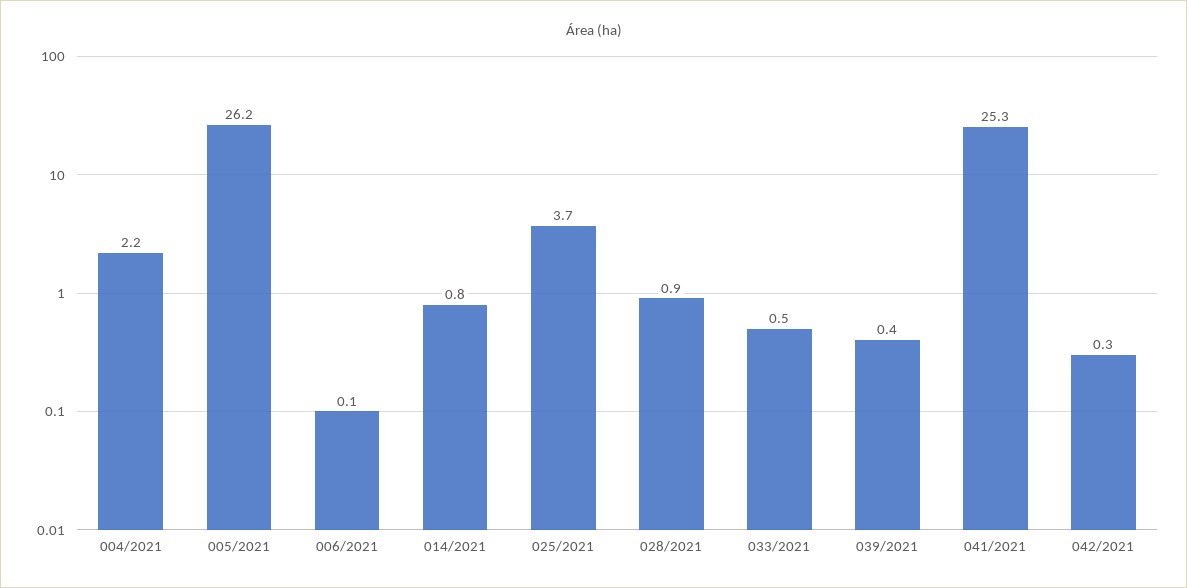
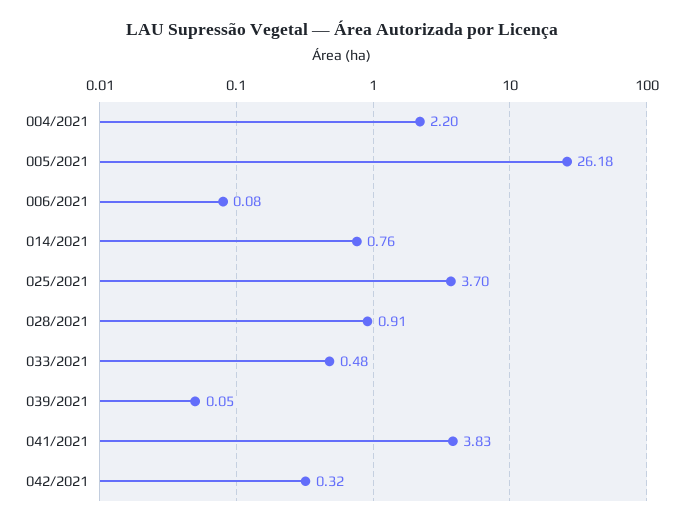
039/2021: 0.4 -> 0.05
041/2021: 25.3 -> 3.83

